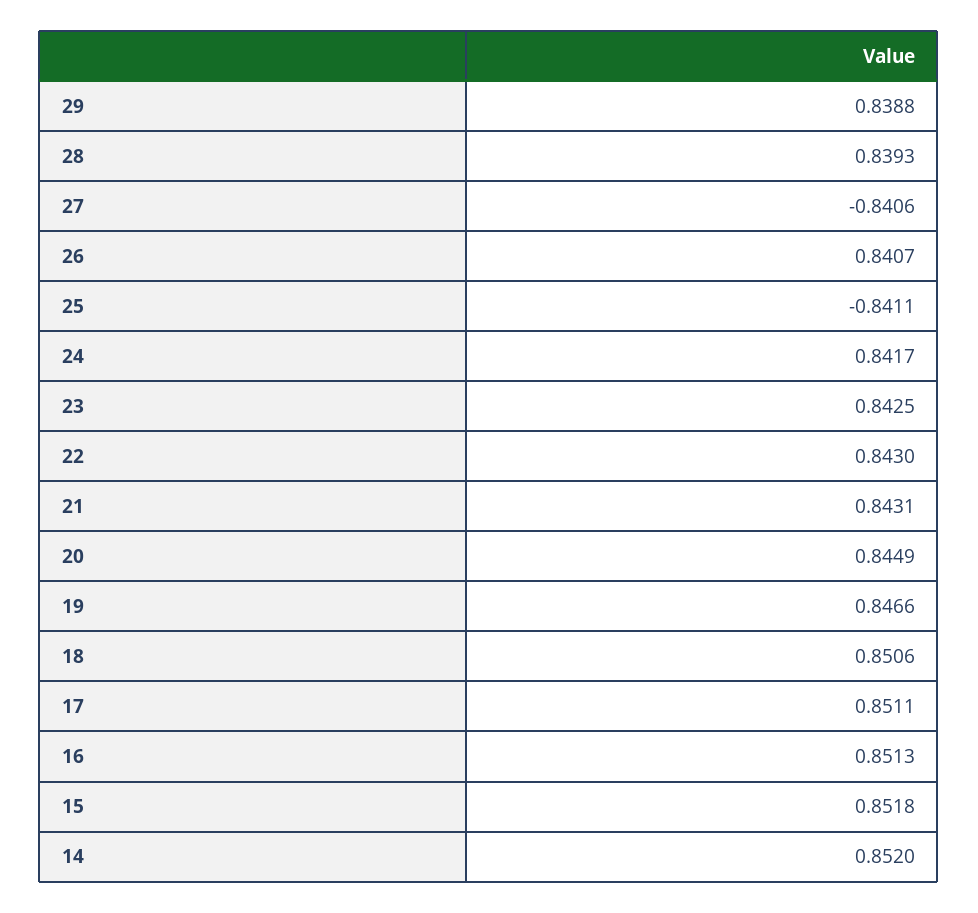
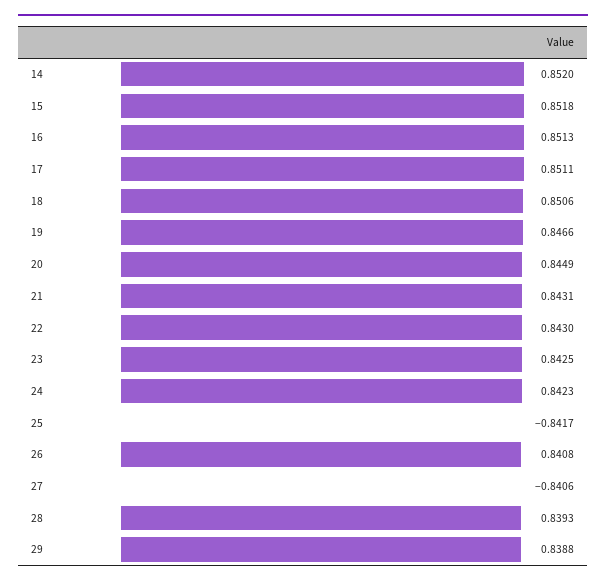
26: 0.8407 -> 0.8408
25: -0.8411 -> -0.8417
24: 0.8417 -> 0.8423

